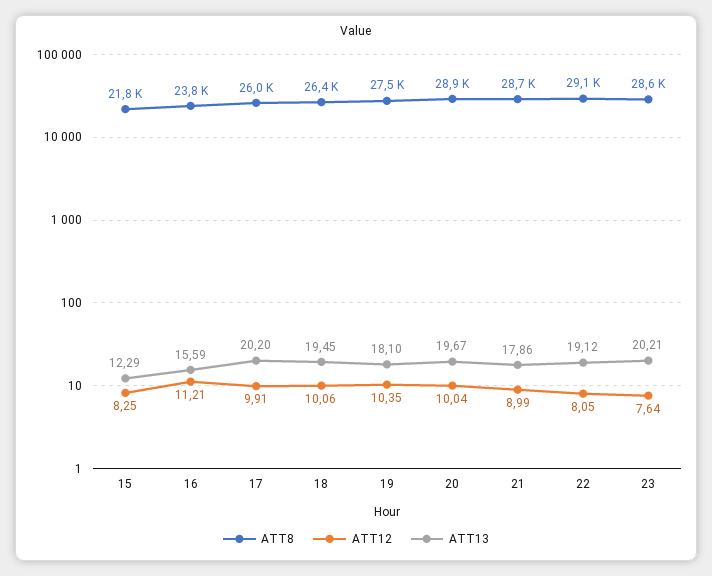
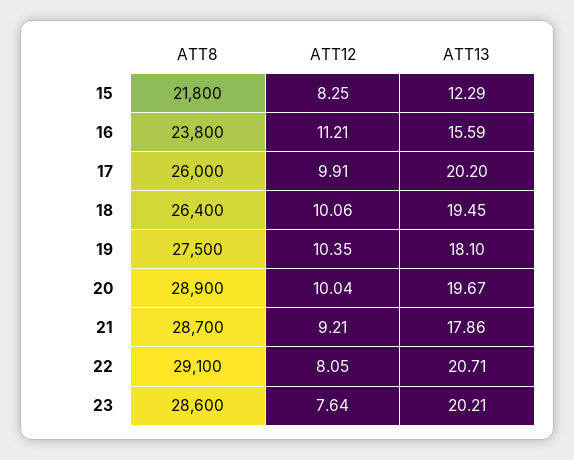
ATT12, 21: 8.99 -> 9.21
ATT13, 22: 19.12 -> 20.71

